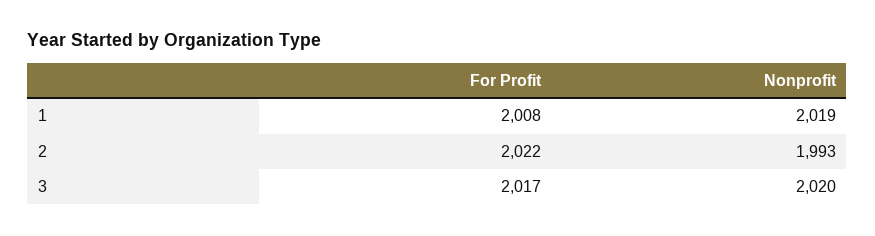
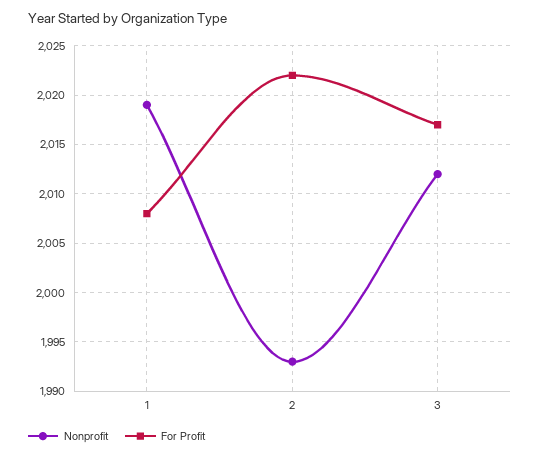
Nonprofit, 3: 2020 -> 2012

